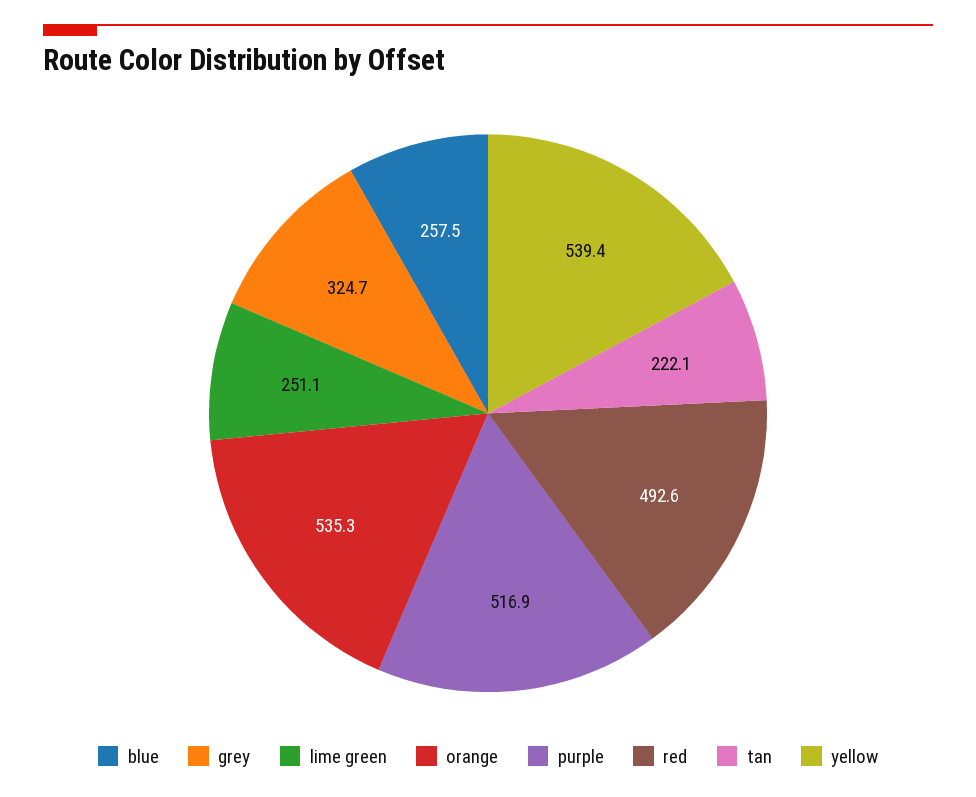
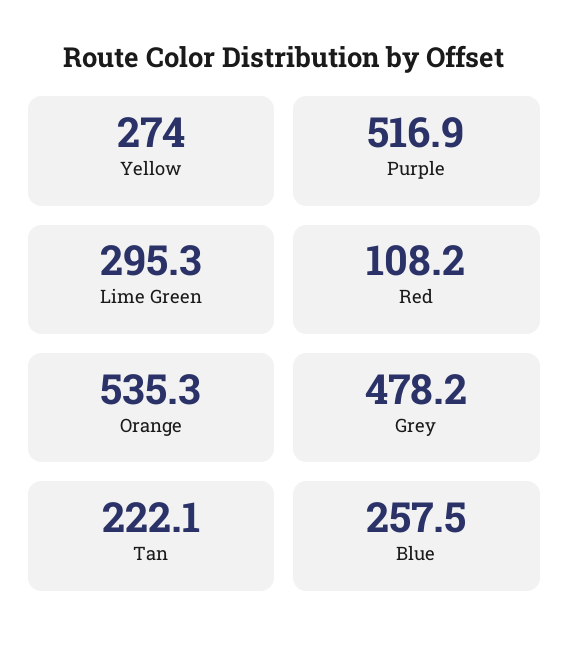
grey: 324.7 -> 478.2
lime green: 251.1 -> 295.3
red: 492.6 -> 108.2
yellow: 539.4 -> 274

